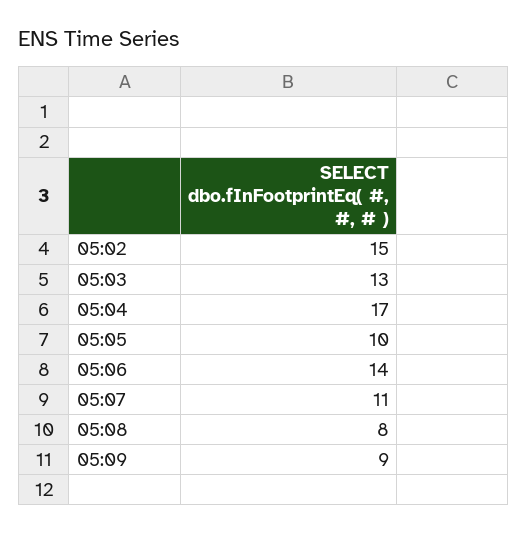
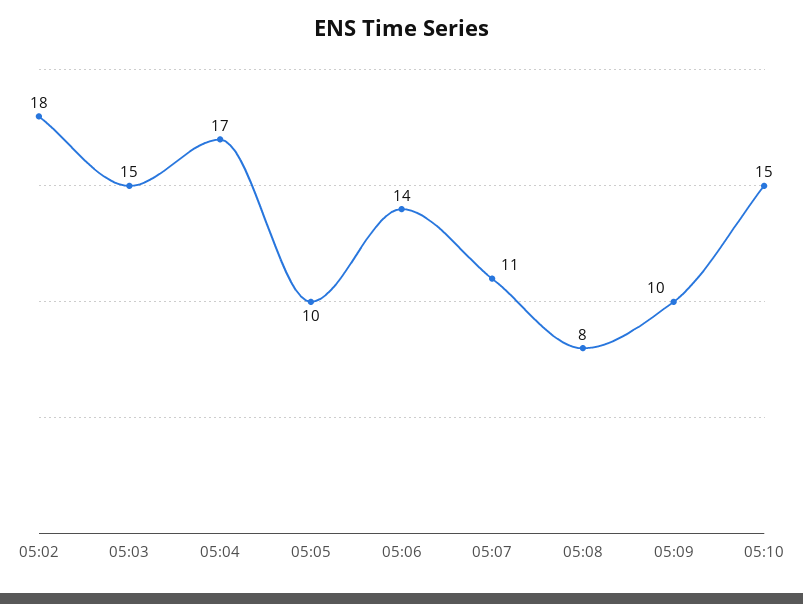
05:02: 15 -> 18
05:03: 13 -> 15
05:09: 9 -> 10
05:10: none -> 15

